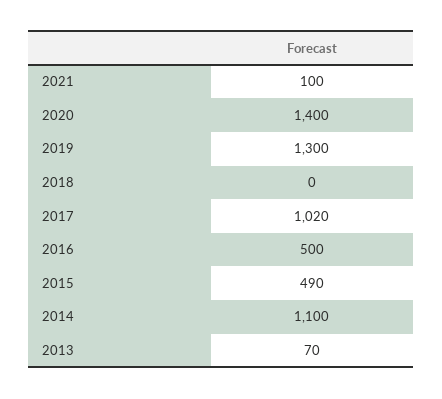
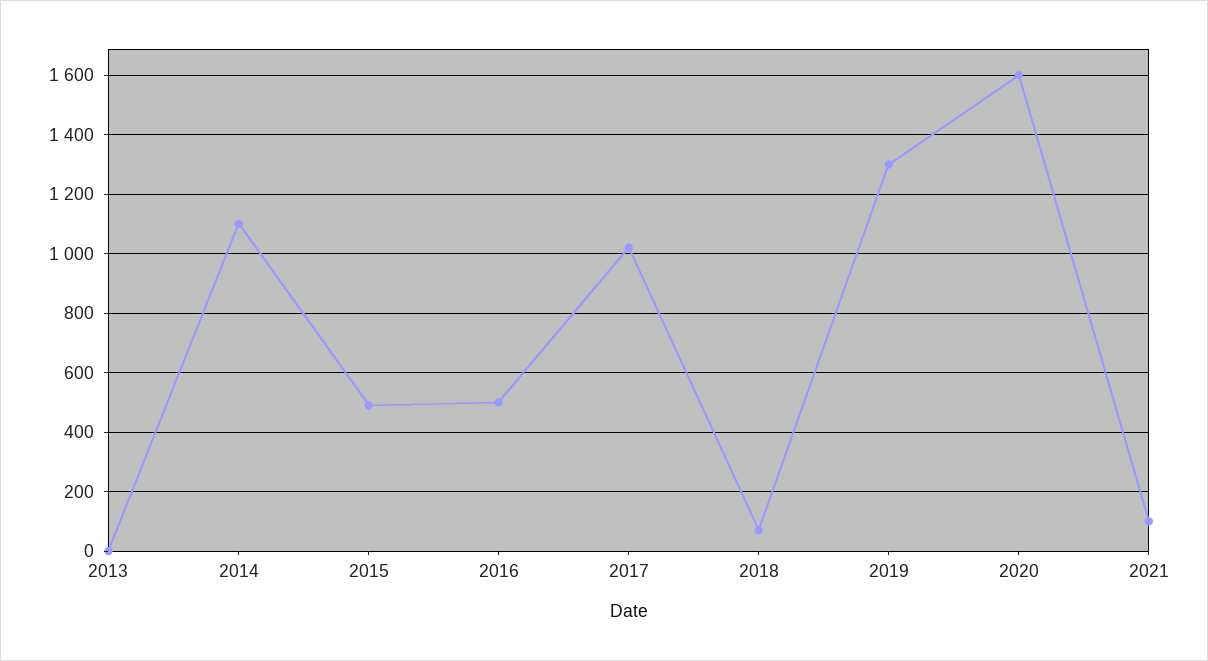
2020: 1400 -> 1600
2018: 0 -> 75
2013: 70 -> 0

